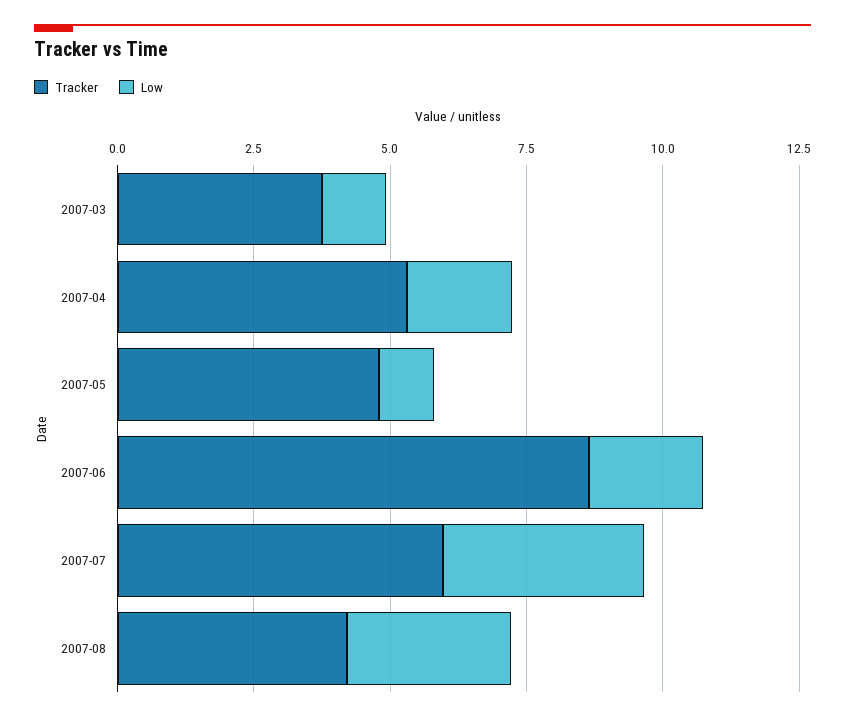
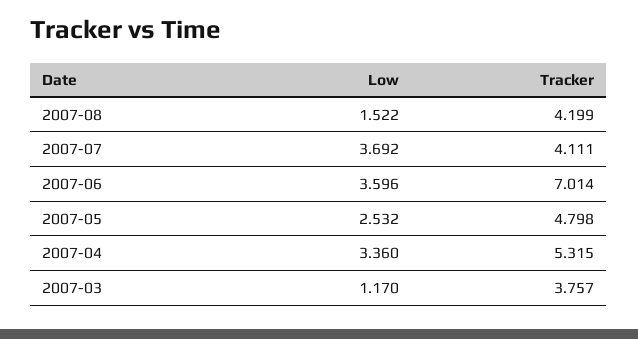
Low, 2007-04: 2 -> 3.36
Low, 2007-05: 1 -> 2.532
Tracker, 2007-06: 8.5 -> 7.014
Low, 2007-06: 2 -> 3.596
Tracker, 2007-07: 6 -> 4.111
Low, 2007-08: 3 -> 1.522

